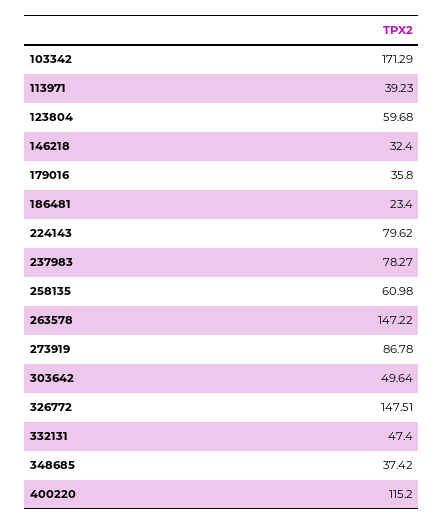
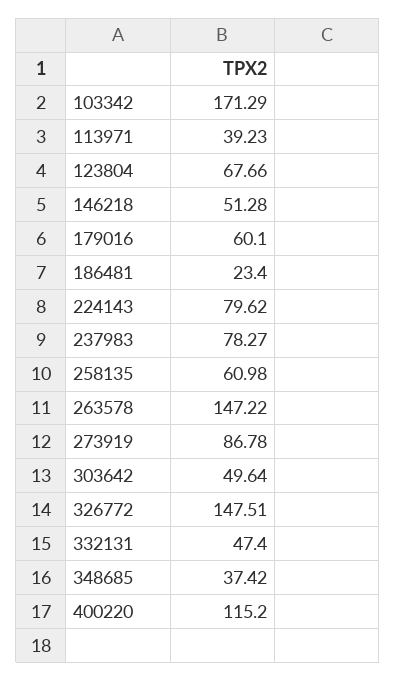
123804: 59.68 -> 67.66
146218: 32.4 -> 51.28
179016: 35.8 -> 60.1

